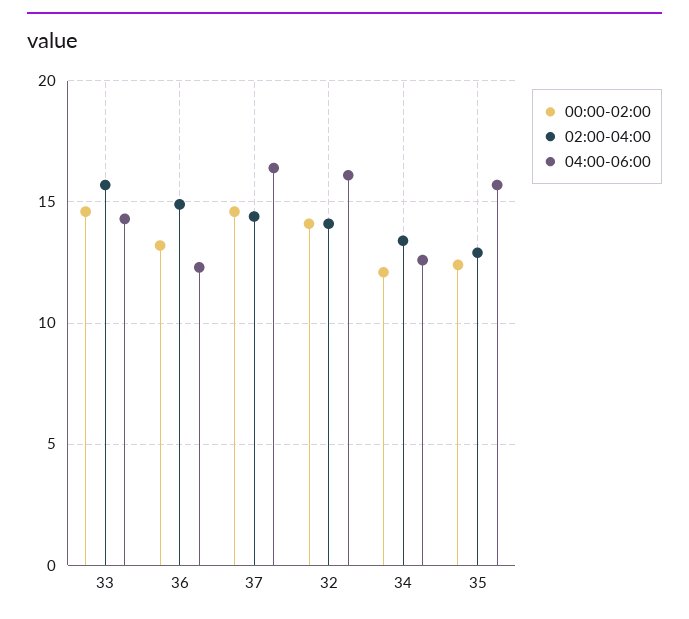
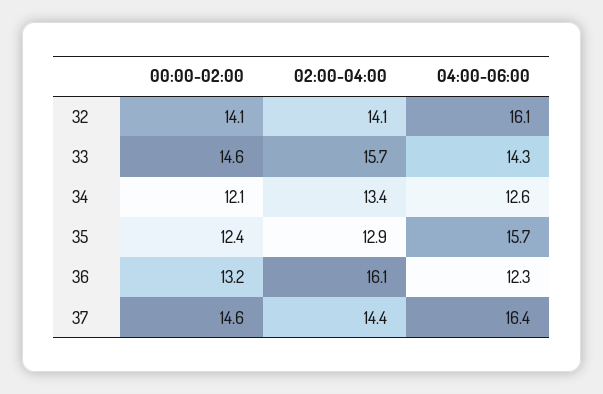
02:00-04:00, 36: 15 -> 16.1

